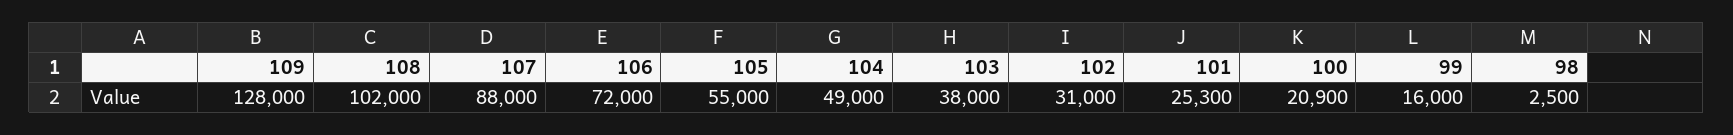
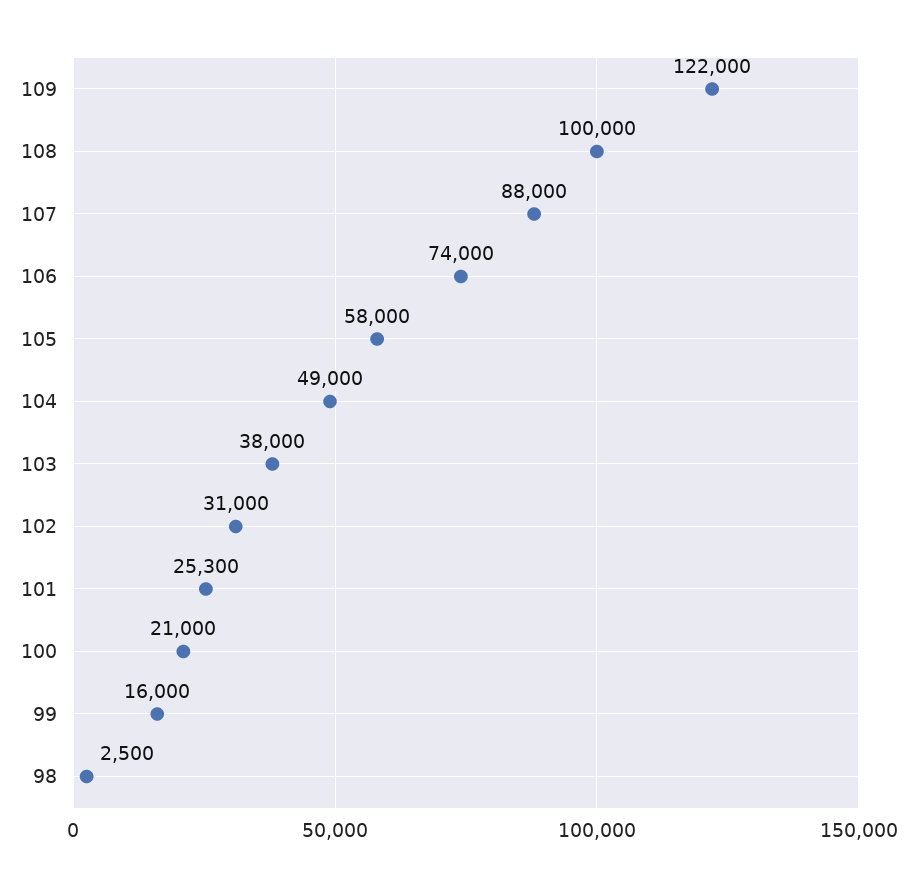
109: 128000 -> 122000
108: 102000 -> 100000
106: 72000 -> 74000
105: 55000 -> 58000
100: 20900 -> 21000

